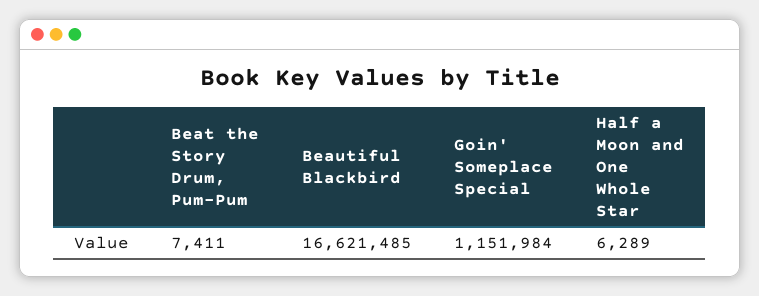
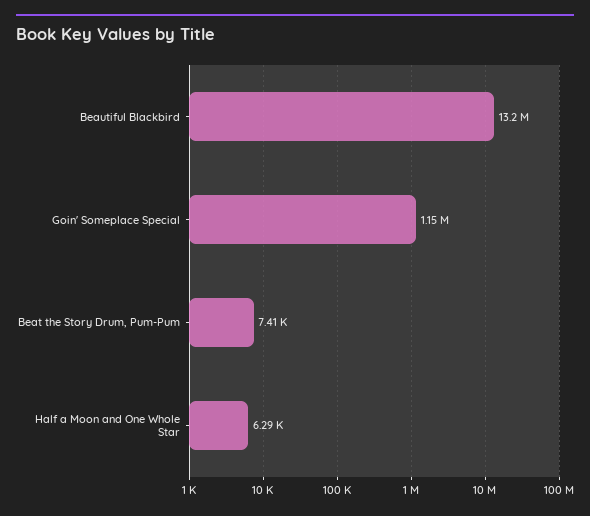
Beautiful Blackbird: 16621485 -> 13200000

